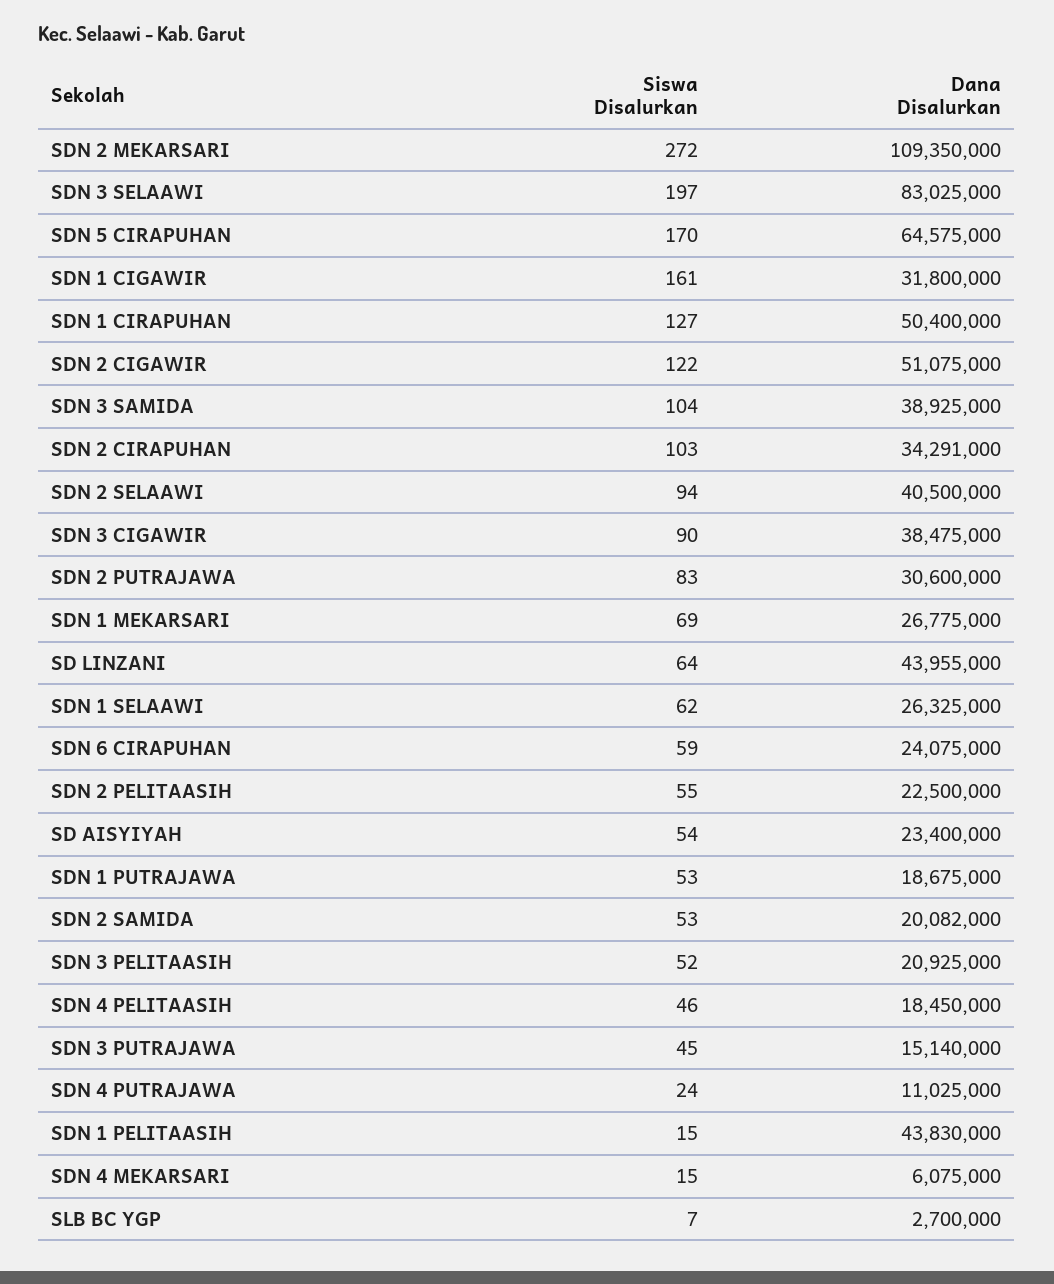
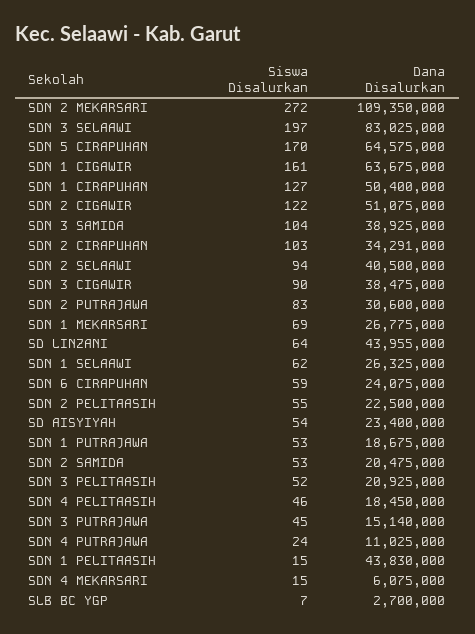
Dana Disalurkan, SDN 1 CIGAWIR: 31800000 -> 63675000
Dana Disalurkan, SDN 2 SAMIDA: 20082000 -> 20475000

